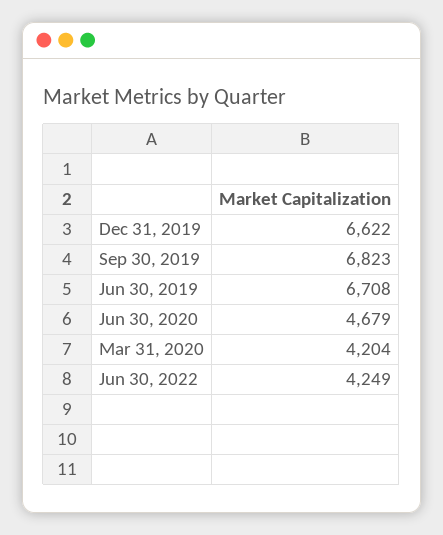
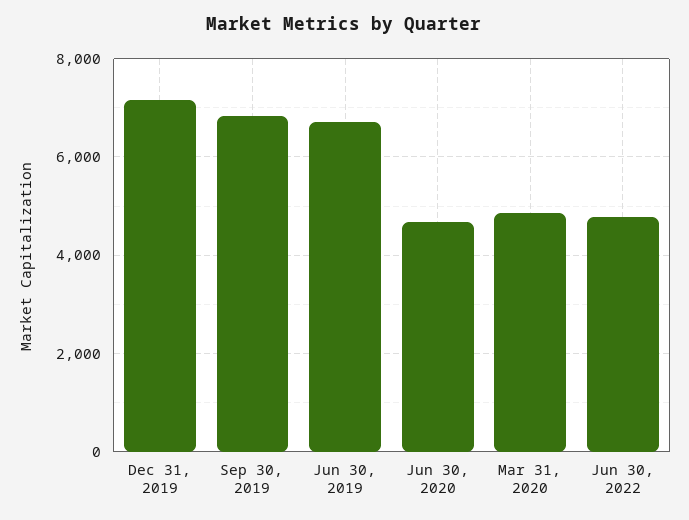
Dec 31, 2019: 6622 -> 7200
Mar 31, 2020: 4204 -> 4800
Jun 30, 2022: 4249 -> 4800

